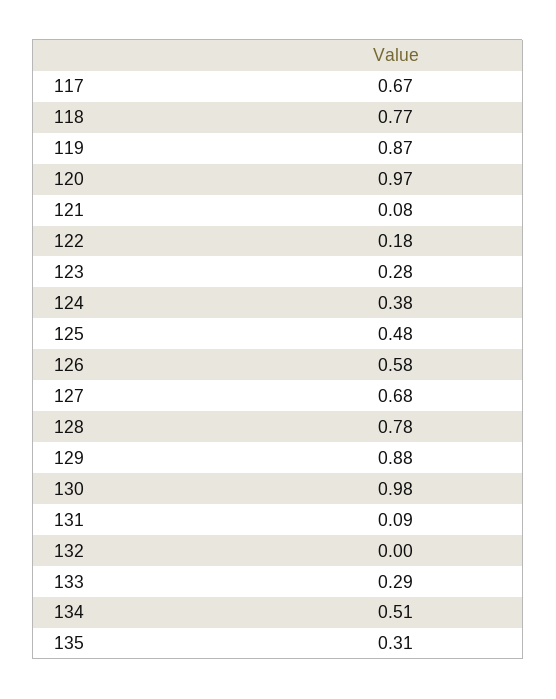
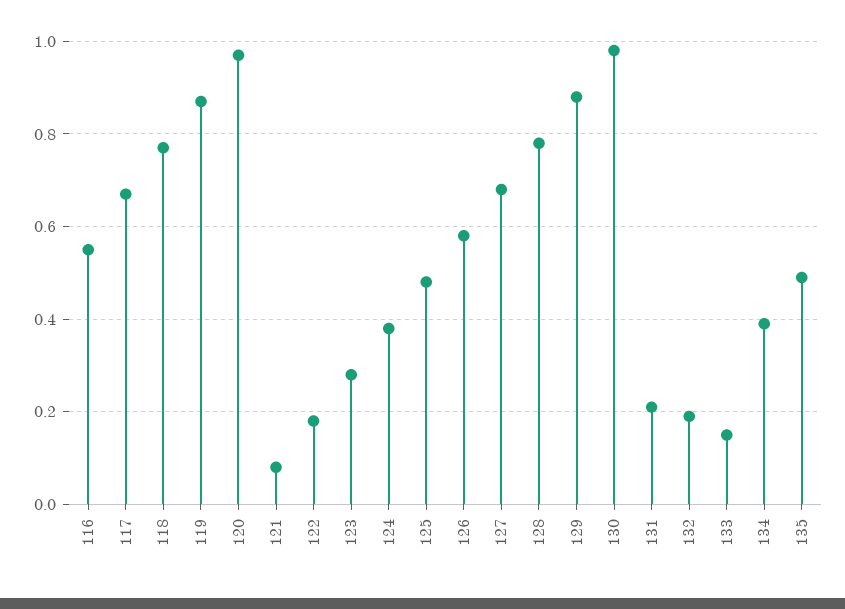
131: 0.09 -> 0.2
132: 0 -> 0.2
133: 0.29 -> 0.15
134: 0.51 -> 0.4
135: 0.31 -> 0.5
116: none -> 0.55

